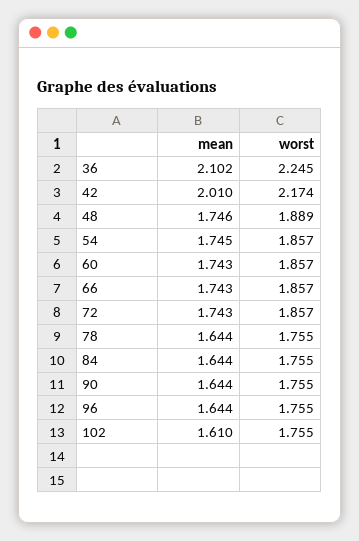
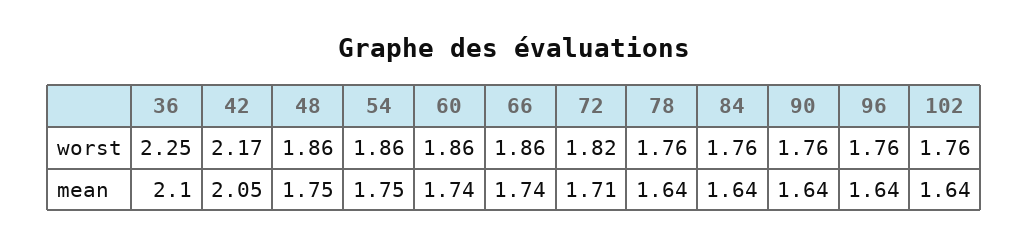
mean, 42: 2.01 -> 2.05
worst, 48: 1.889 -> 1.86
mean, 72: 1.743 -> 1.71
worst, 72: 1.857 -> 1.82
mean, 102: 1.61 -> 1.64

